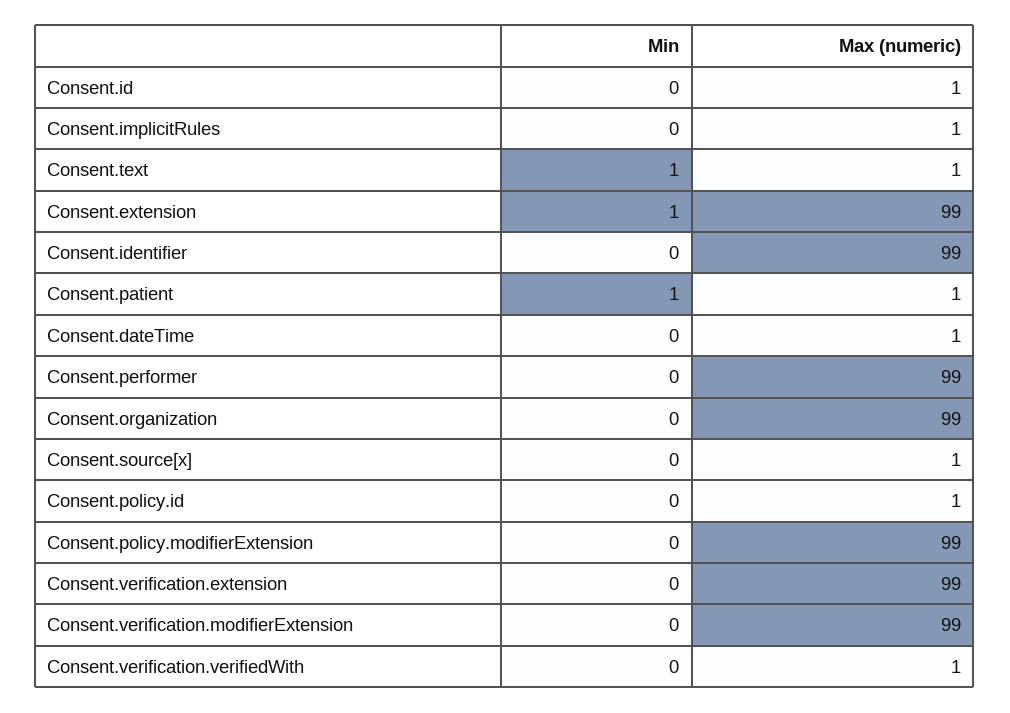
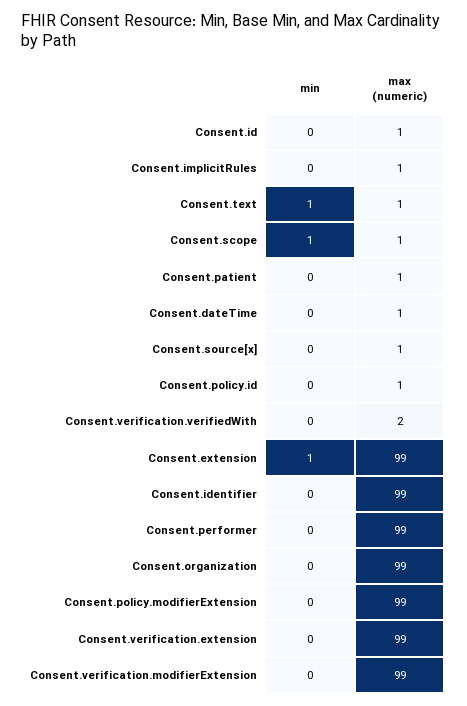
Min, Consent.patient: 1 -> 0
Max (numeric), Consent.verification.verifiedWith: 1 -> 2
Min, Consent.scope: none -> 1
Max (numeric), Consent.scope: none -> 1

